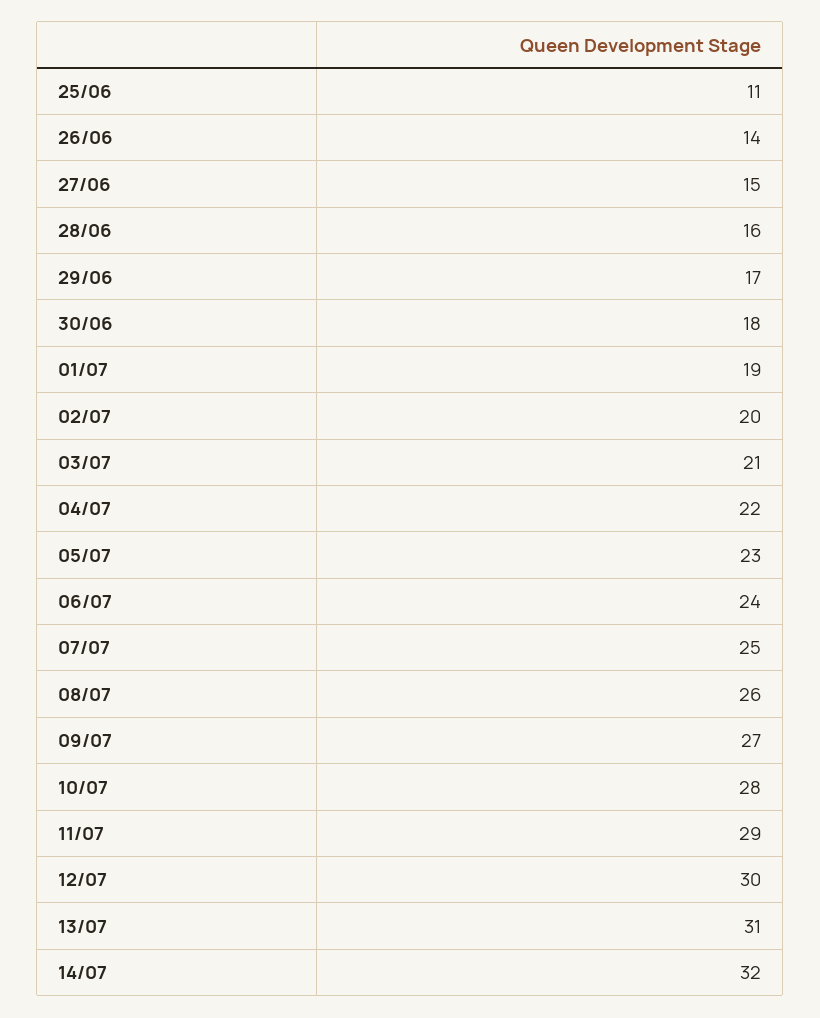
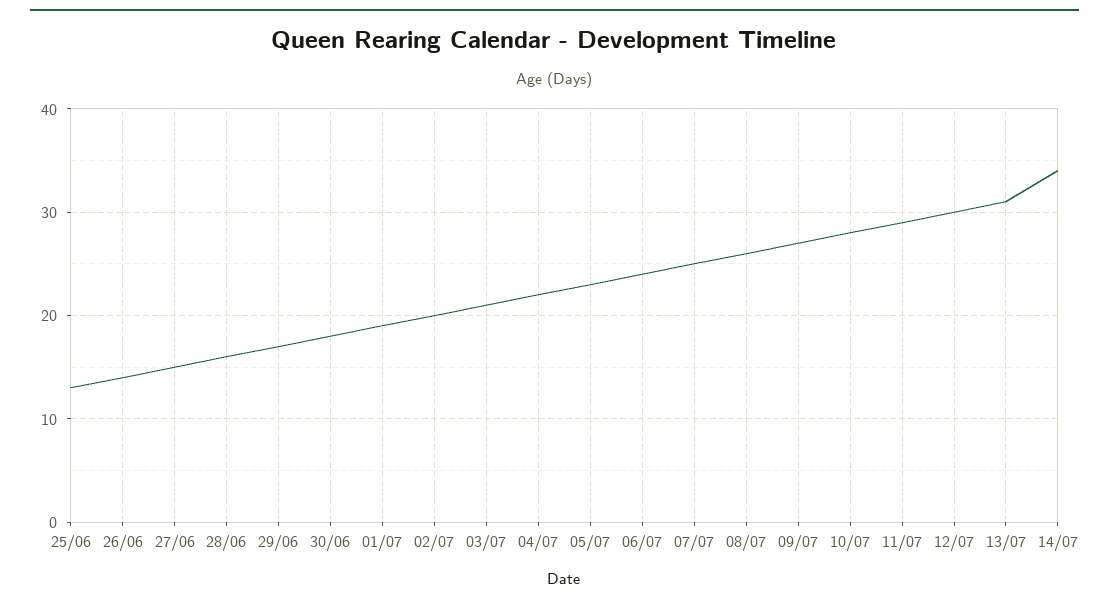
25/06: 11 -> 13
14/07: 32 -> 34

